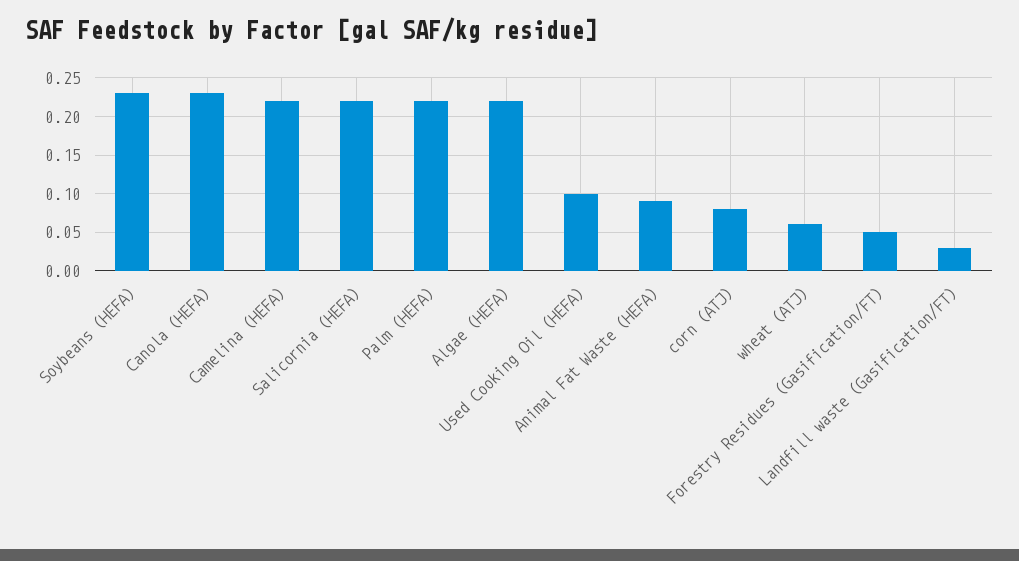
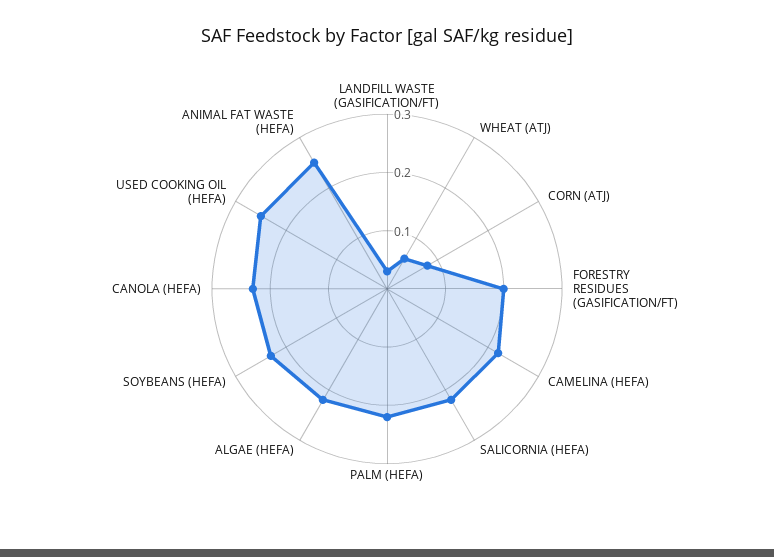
Used Cooking Oil (HEFA): 0.1 -> 0.25
Animal Fat Waste (HEFA): 0.09 -> 0.25
Forestry Residues (Gasification/FT): 0.05 -> 0.2

